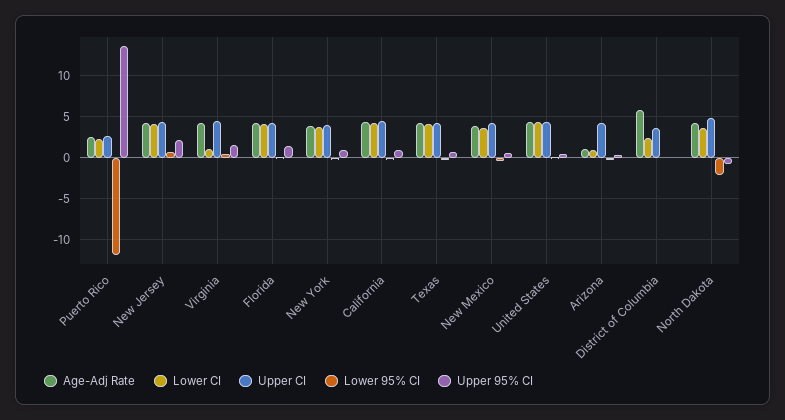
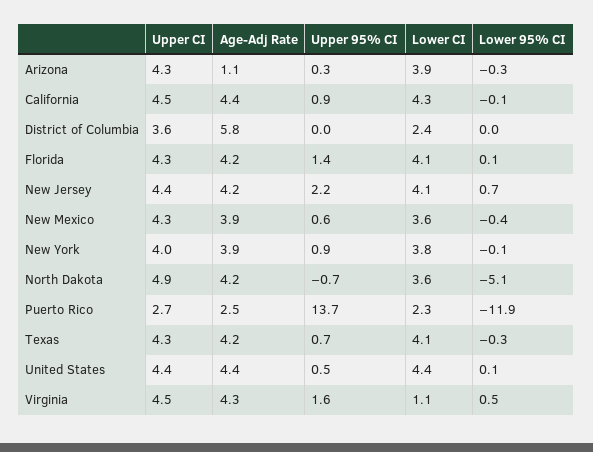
Lower CI, Arizona: 1 -> 3.9
Lower 95% CI, North Dakota: -2 -> -5.1

